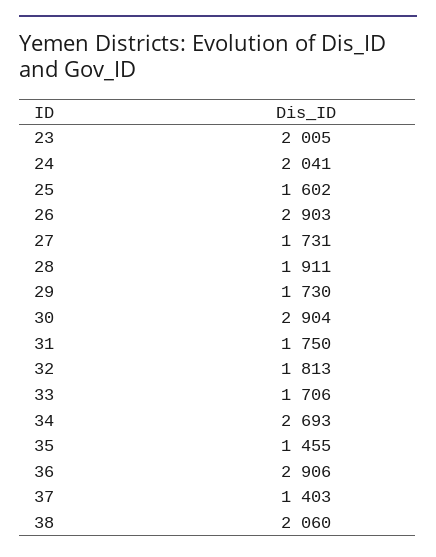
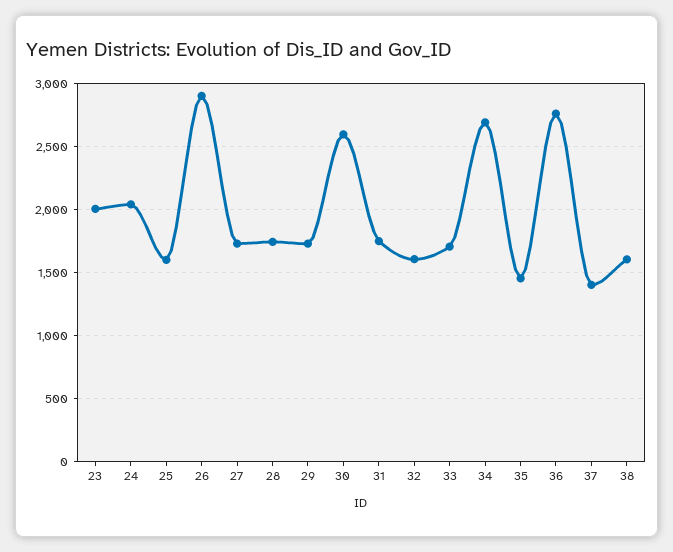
28: 1911 -> 1750
30: 2904 -> 2600
32: 1813 -> 1600
36: 2906 -> 2750
38: 2060 -> 1600

